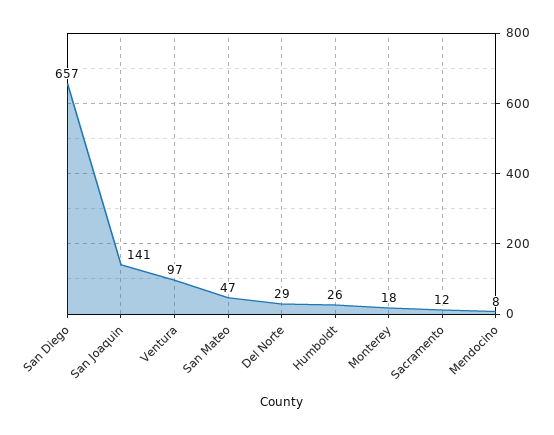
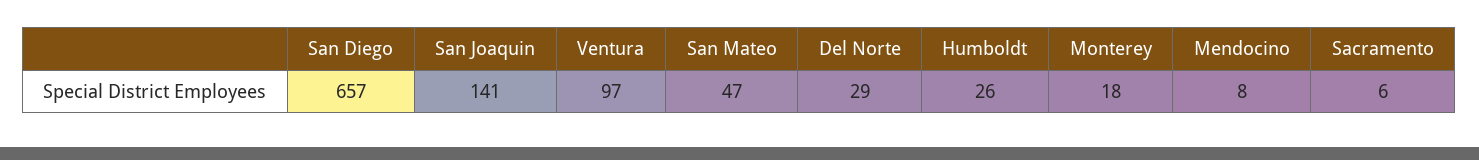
Sacramento: 12 -> 6

